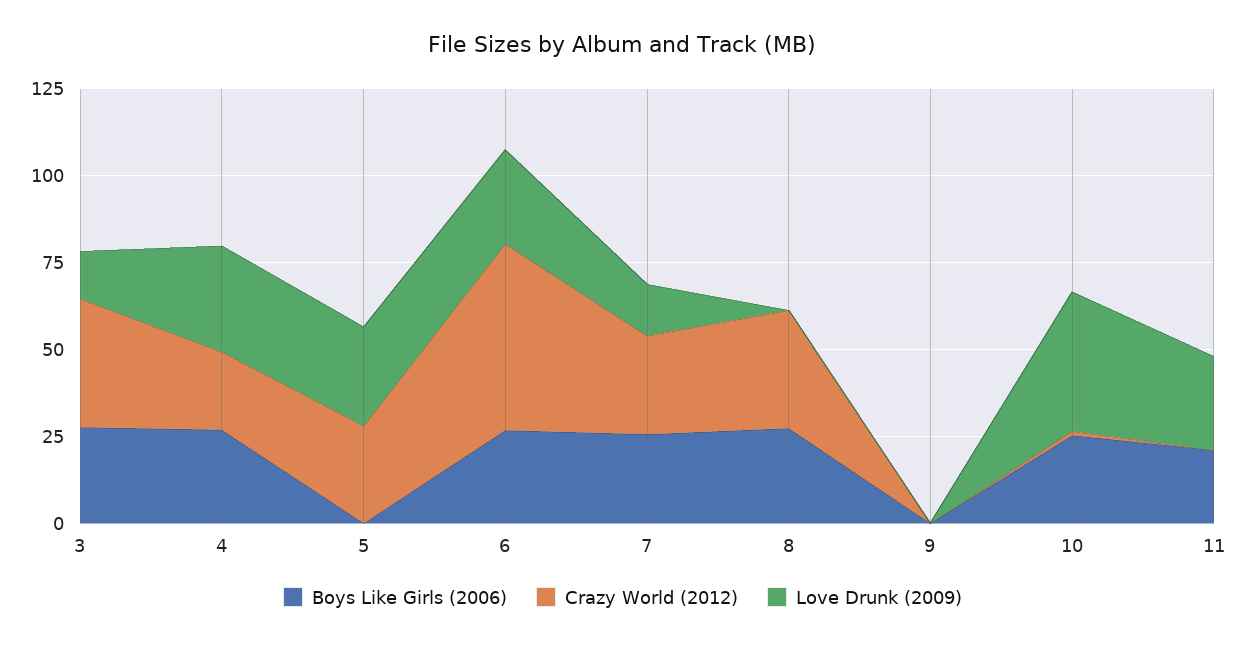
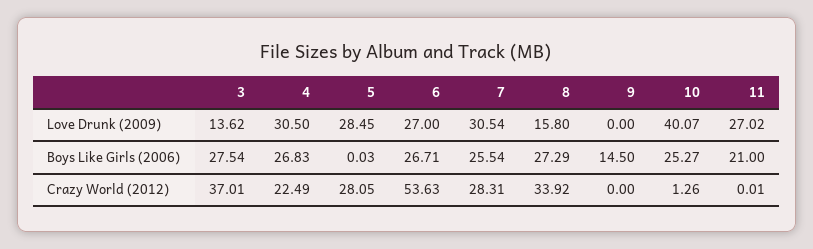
Love Drunk (2009), 7: 15 -> 30.54
Love Drunk (2009), 8: 0 -> 15.8
Boys Like Girls (2006), 9: 0 -> 14.5

